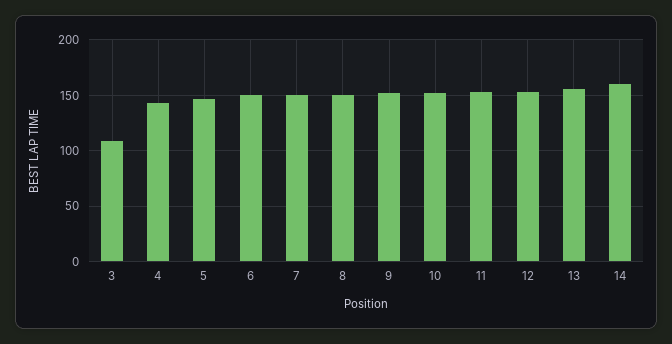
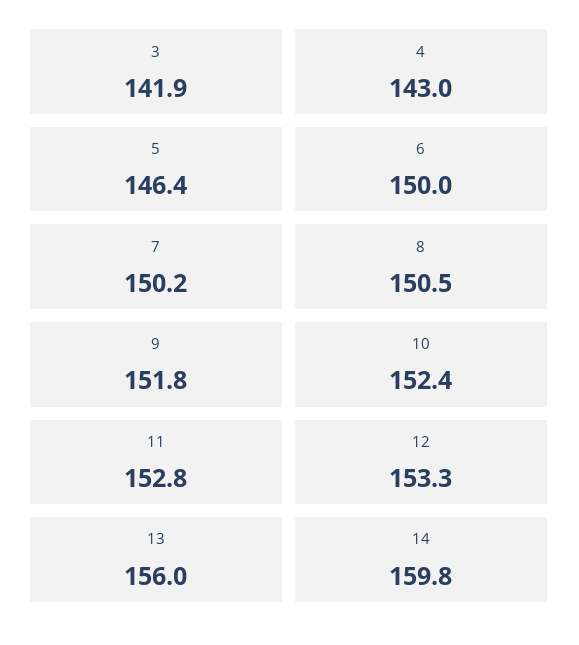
3: 110 -> 141.9

